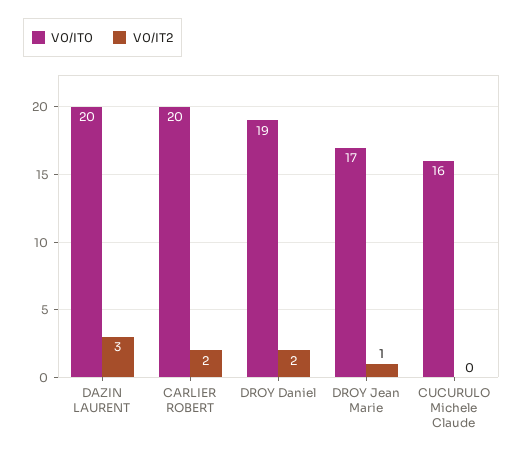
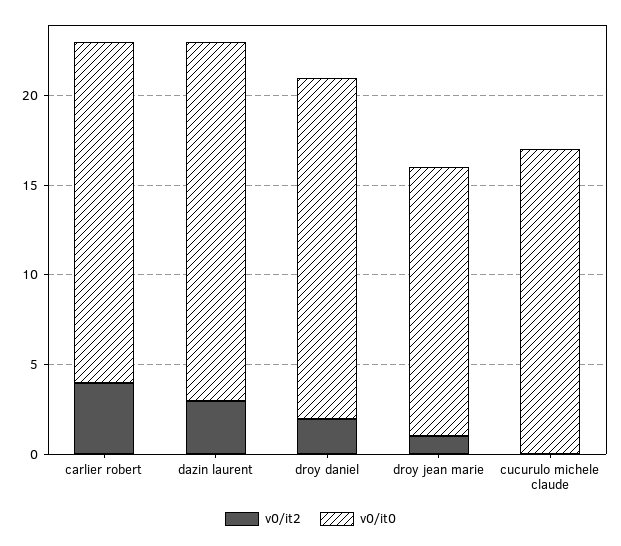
V0/IT0, CARLIER ROBERT: 20 -> 19
V0/IT2, CARLIER ROBERT: 2 -> 4
V0/IT0, DROY Jean Marie: 17 -> 15
V0/IT0, CUCURULO Michele Claude: 16 -> 17

